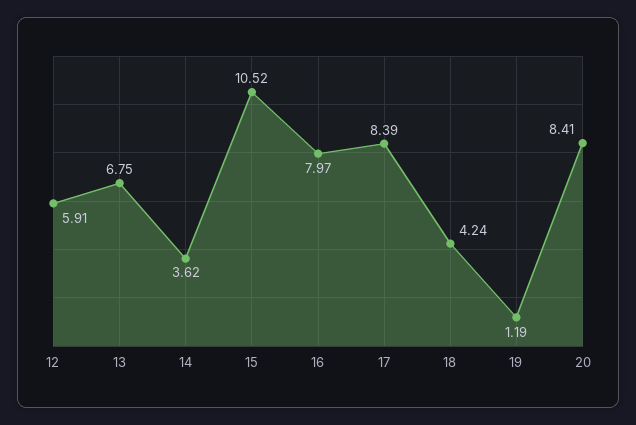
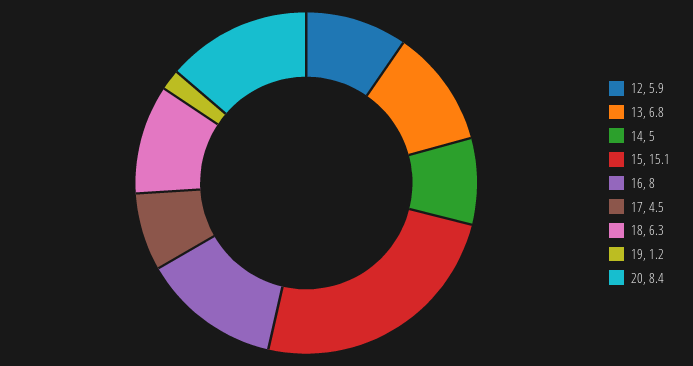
14: 3.62 -> 5
15: 10.52 -> 15.1
17: 8.39 -> 4.5
18: 4.24 -> 6.3

